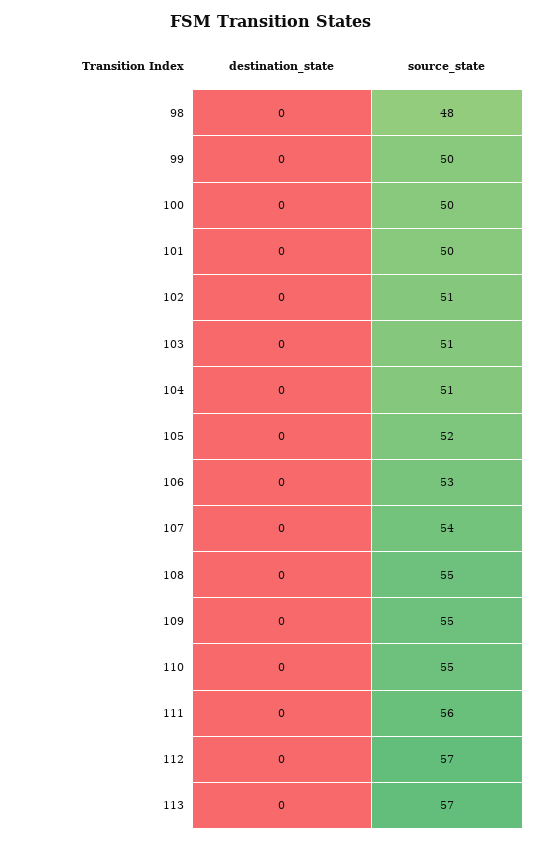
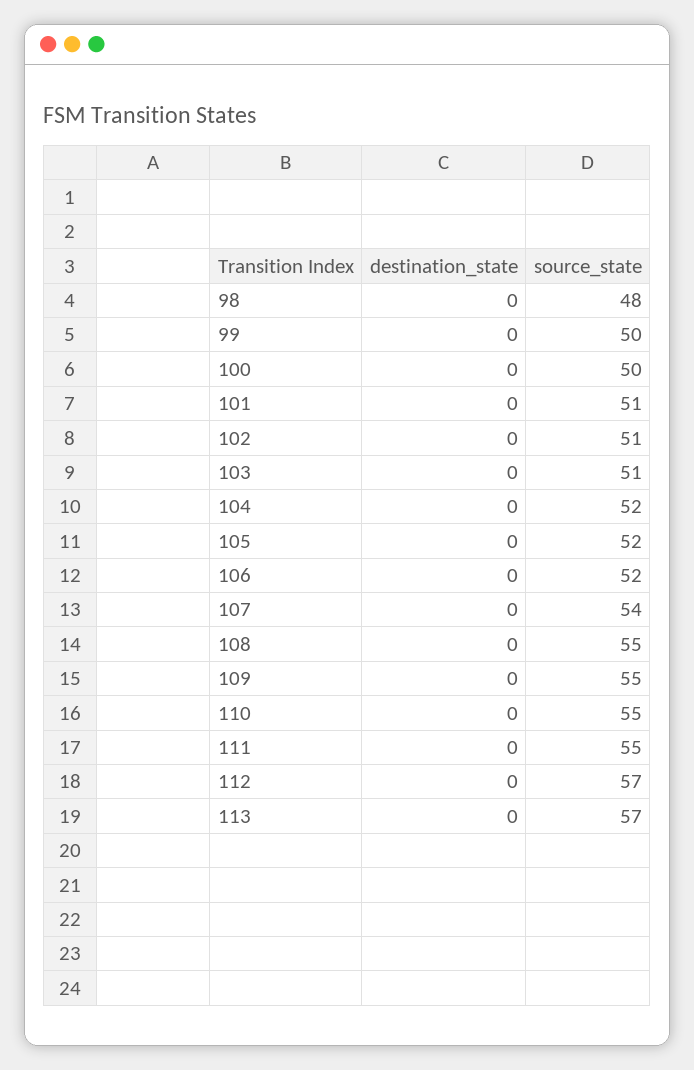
source_state, 101: 50 -> 51
source_state, 104: 51 -> 52
source_state, 106: 53 -> 52
source_state, 111: 56 -> 55

